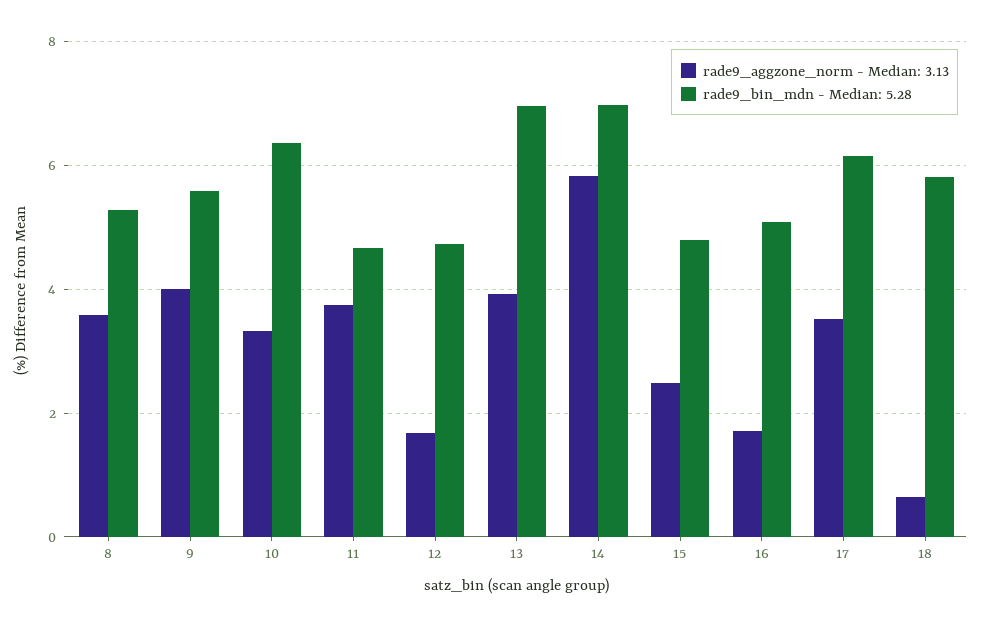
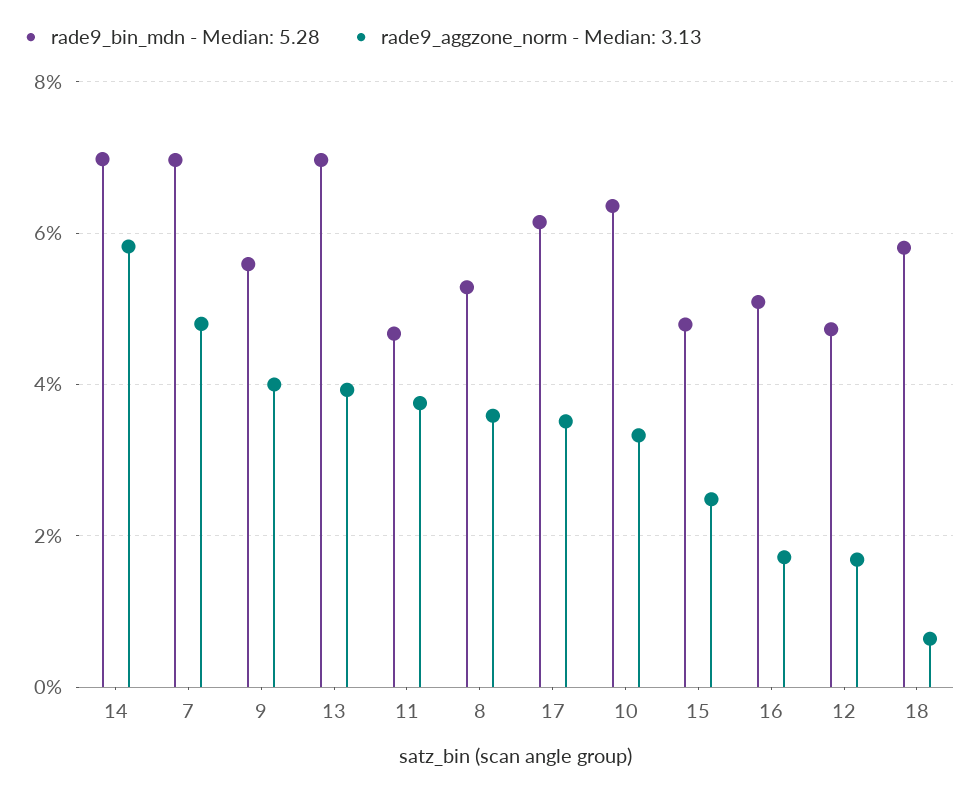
rade9_bin_mdn - Median: 5.28, 7: none -> 7
rade9_aggzone_norm - Median: 3.13, 7: none -> 4.8

